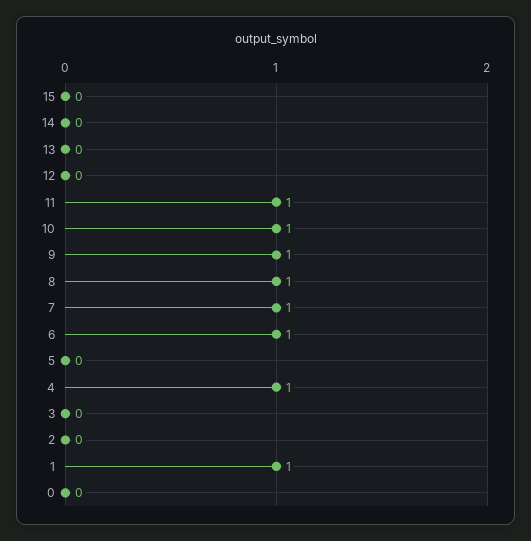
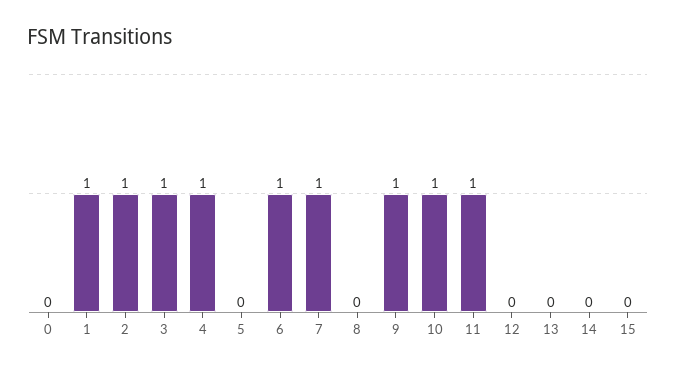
8: 1 -> 0
3: 0 -> 1
2: 0 -> 1

